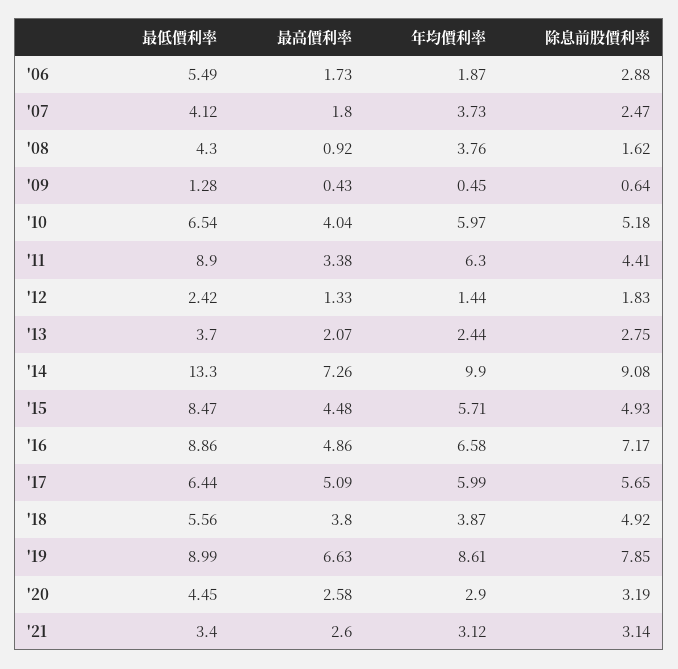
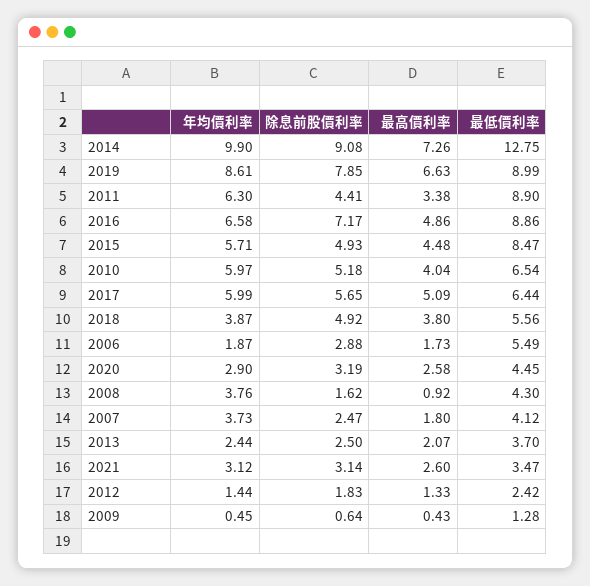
除息前股價利率, '13: 2.75 -> 2.5
最低價利率, '14: 13.3 -> 12.75
最低價利率, '21: 3.4 -> 3.47

